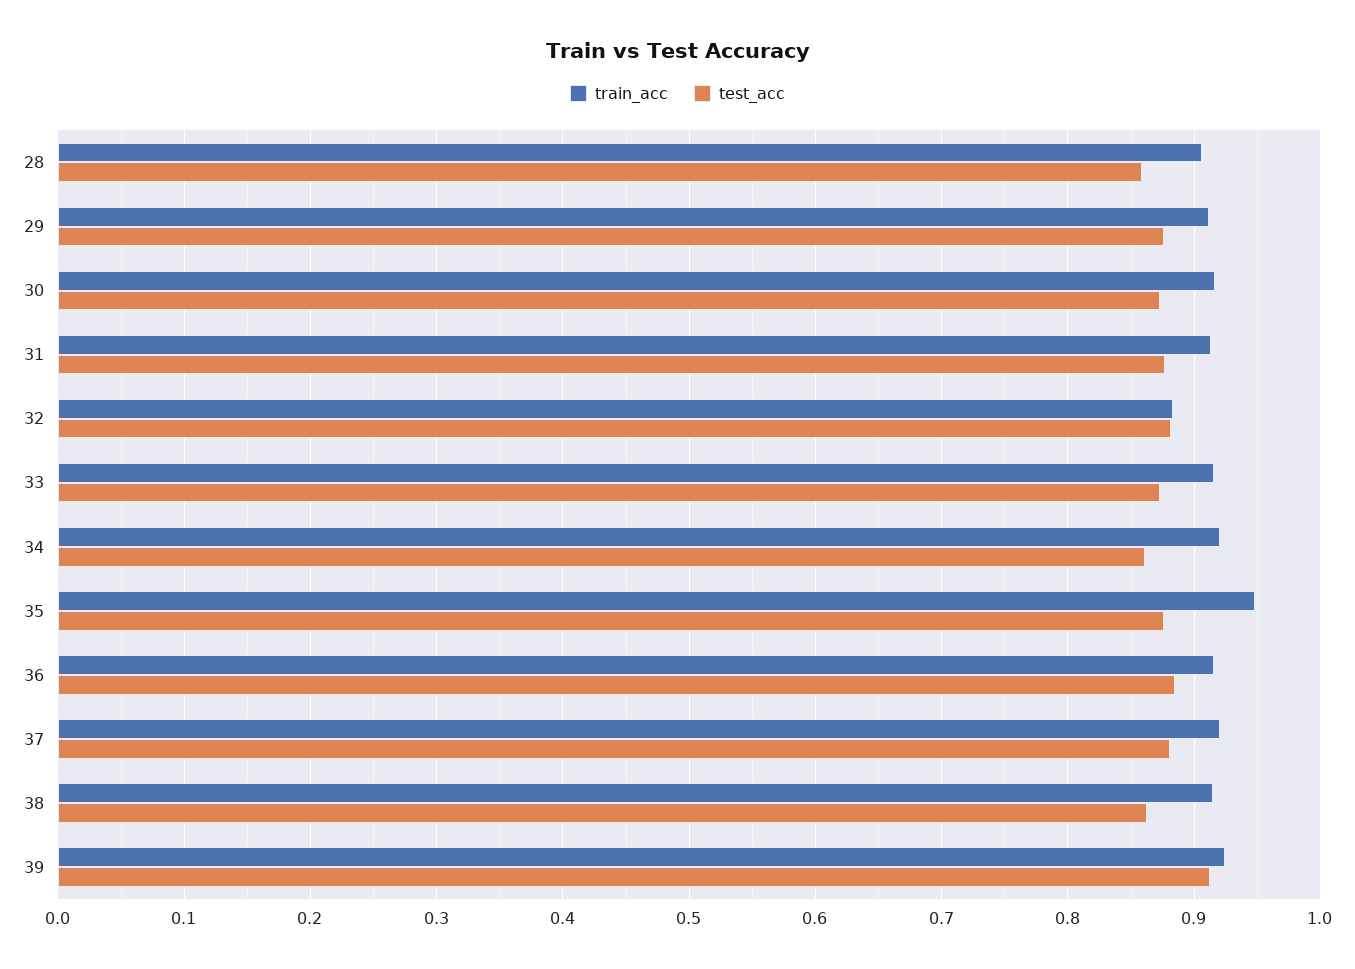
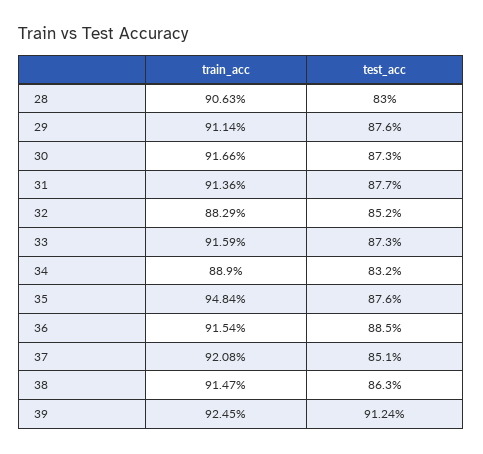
test_acc, 28: 0.86 -> 0.83
test_acc, 32: 0.88 -> 0.852
train_acc, 34: 0.92 -> 0.889
test_acc, 34: 0.86 -> 0.832
test_acc, 37: 0.88 -> 0.851

